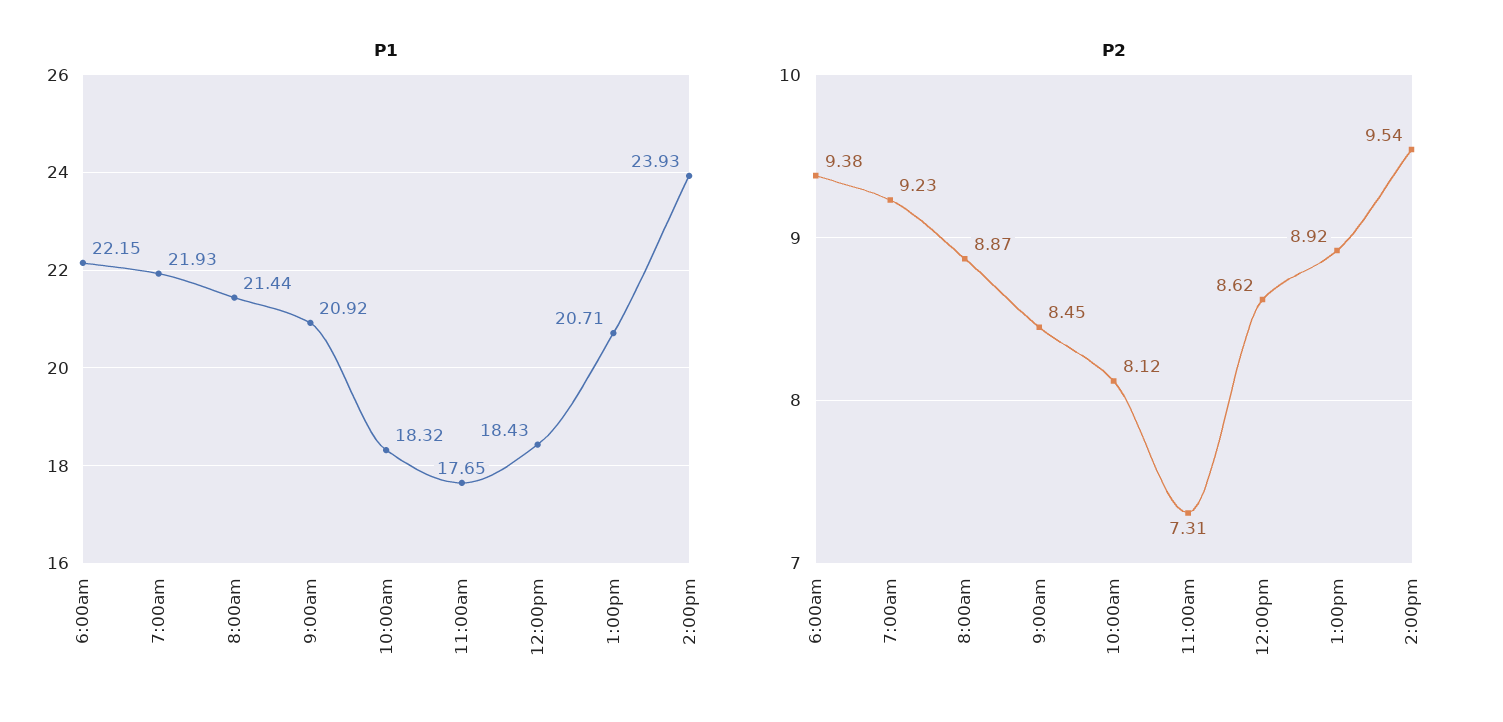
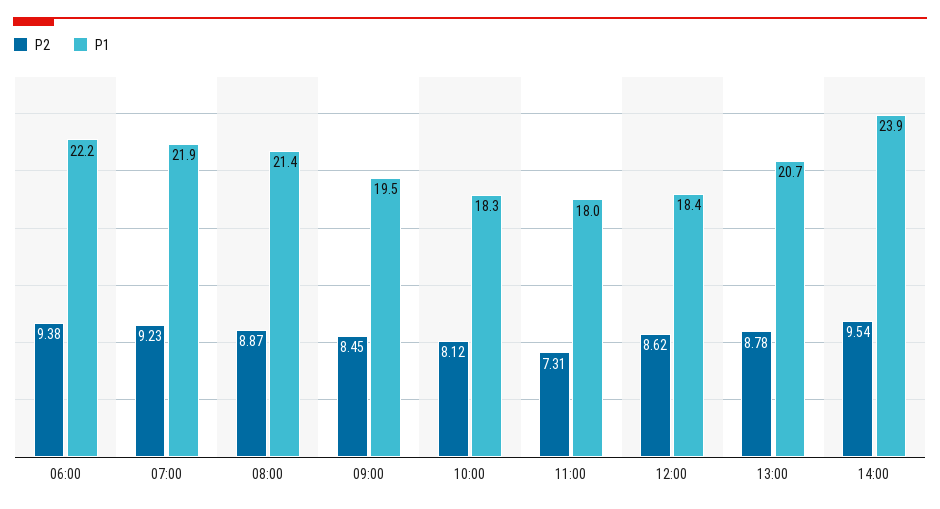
P1, 9:00am: 20.92 -> 19.5
P1, 11:00am: 17.65 -> 18
P2, 1:00pm: 8.92 -> 8.78

